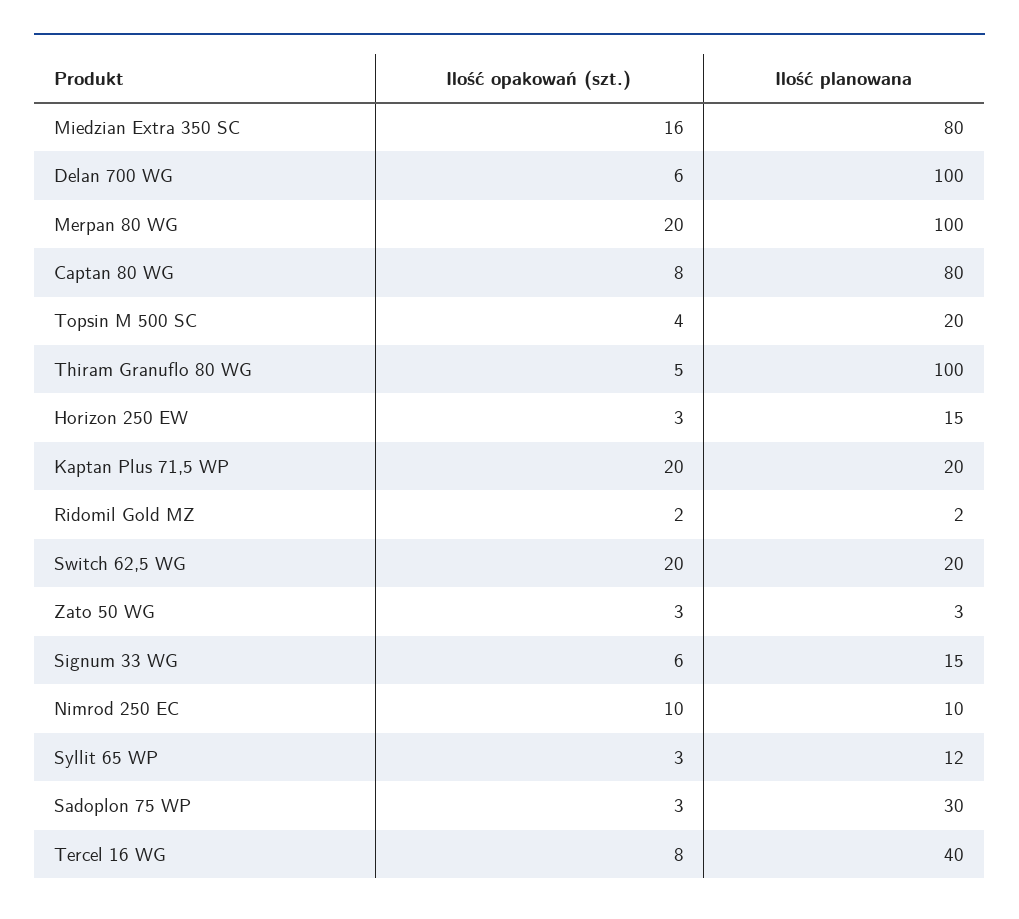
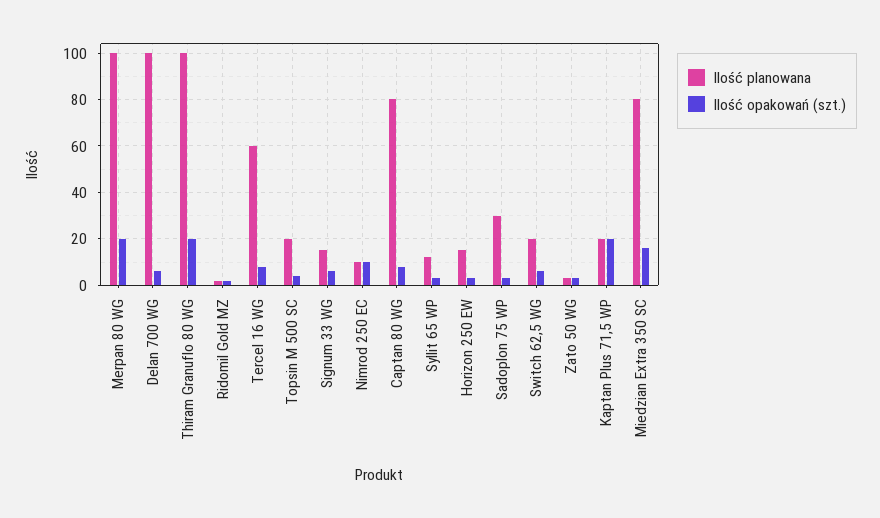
Ilość opakowań (szt.), Thiram Granuflo 80 WG: 5 -> 20
Ilość opakowań (szt.), Switch 62,5 WG: 20 -> 5
Ilość planowana, Tercel 16 WG: 40 -> 60

